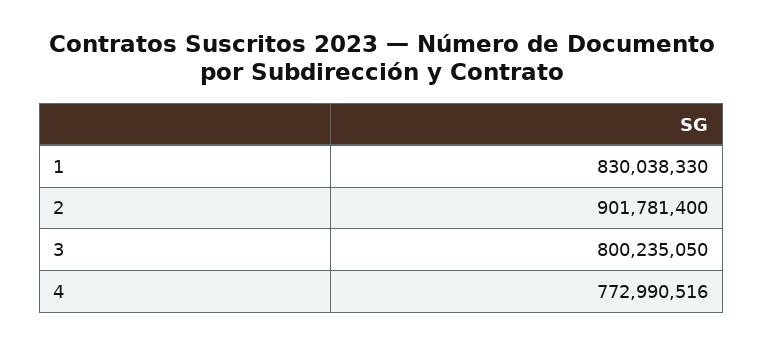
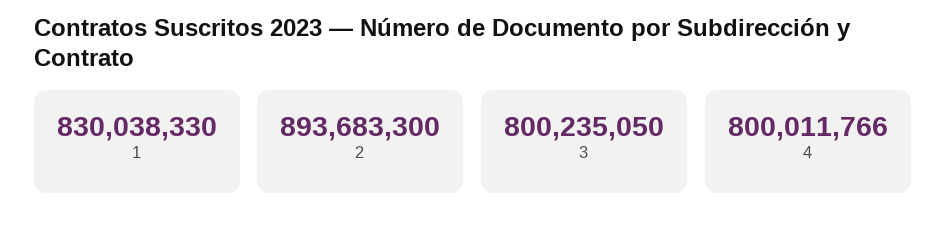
2: 901781400 -> 893683300
4: 772990516 -> 800011766

